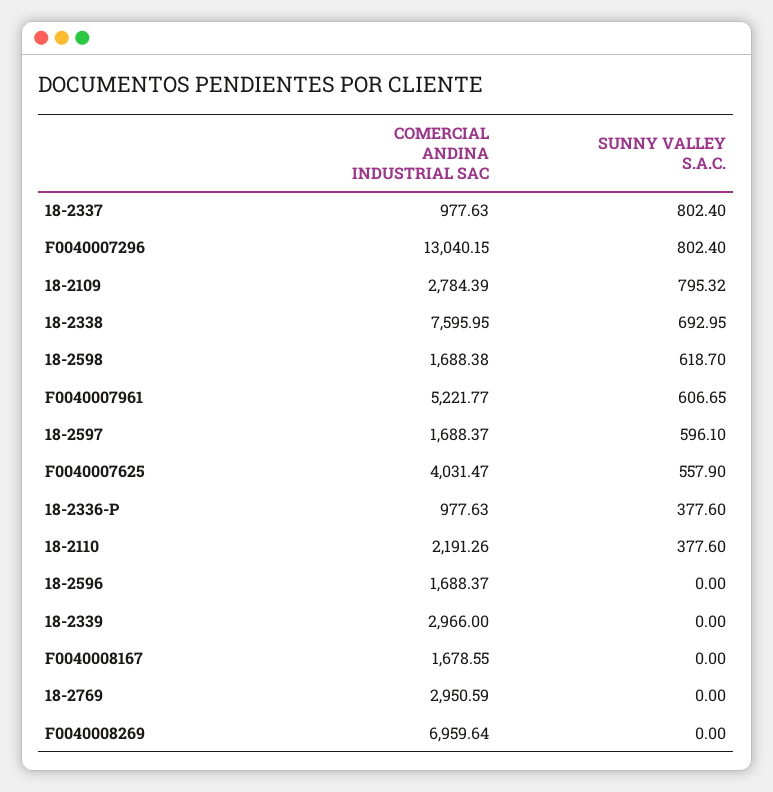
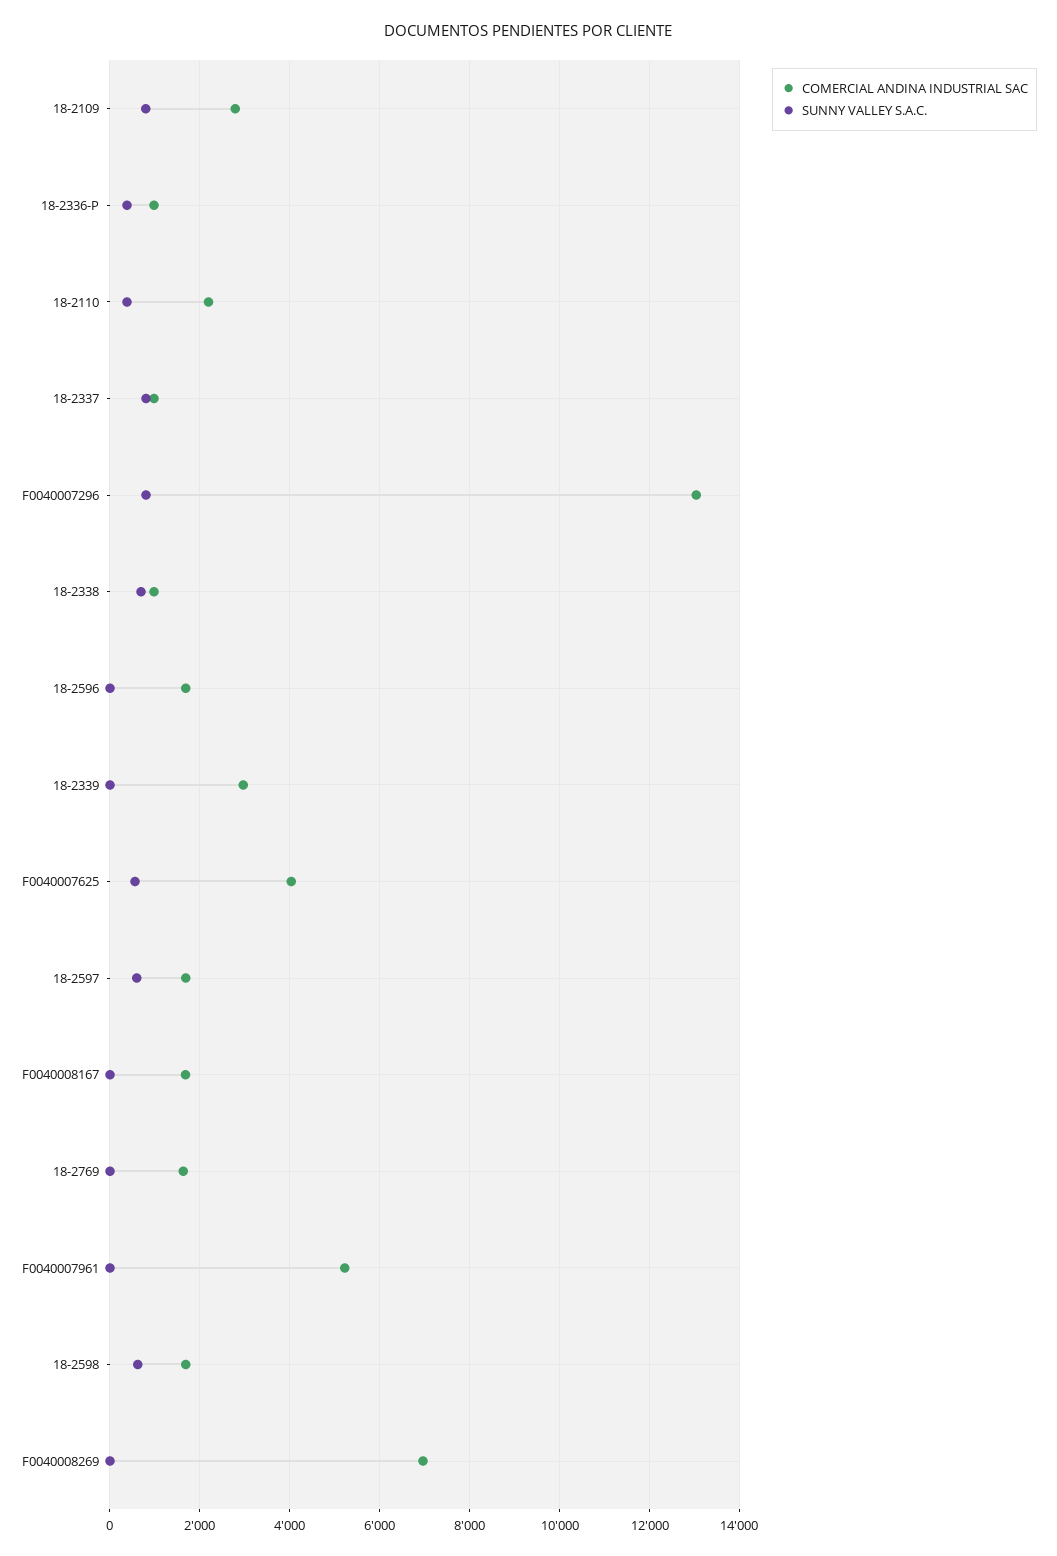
COMERCIAL ANDINA INDUSTRIAL SAC, 18-2338: 7595.95 -> 1000
SUNNY VALLEY S.A.C., F0040007961: 606.65 -> 0
COMERCIAL ANDINA INDUSTRIAL SAC, 18-2769: 2950.59 -> 1600

